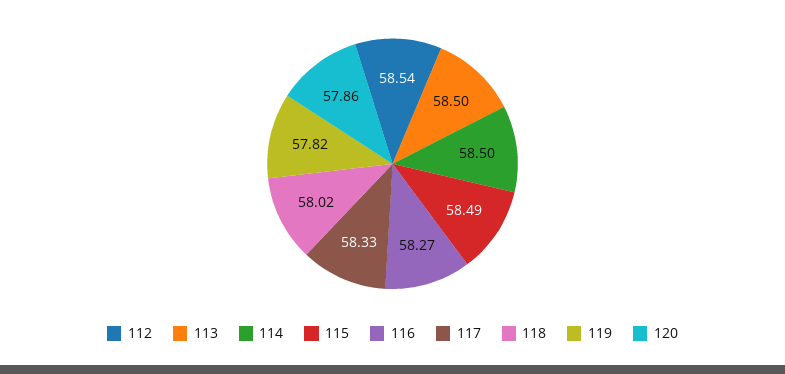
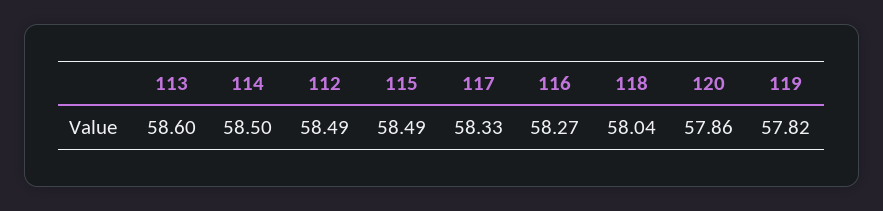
112: 58.54 -> 58.49
113: 58.5 -> 58.6
118: 58.02 -> 58.04

